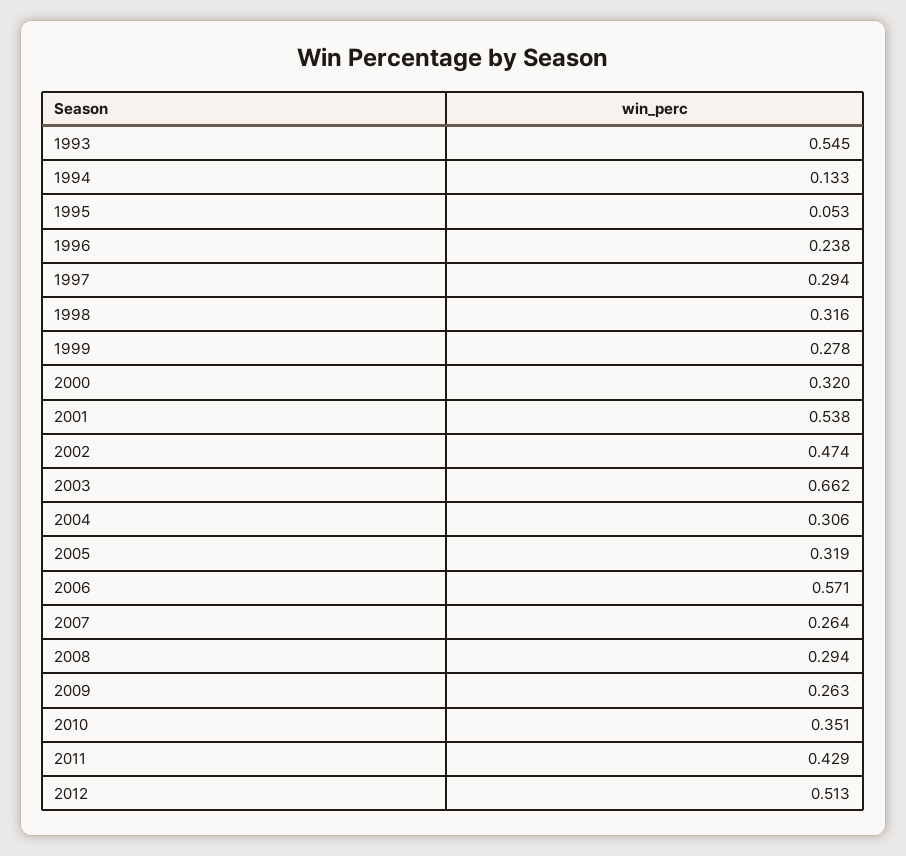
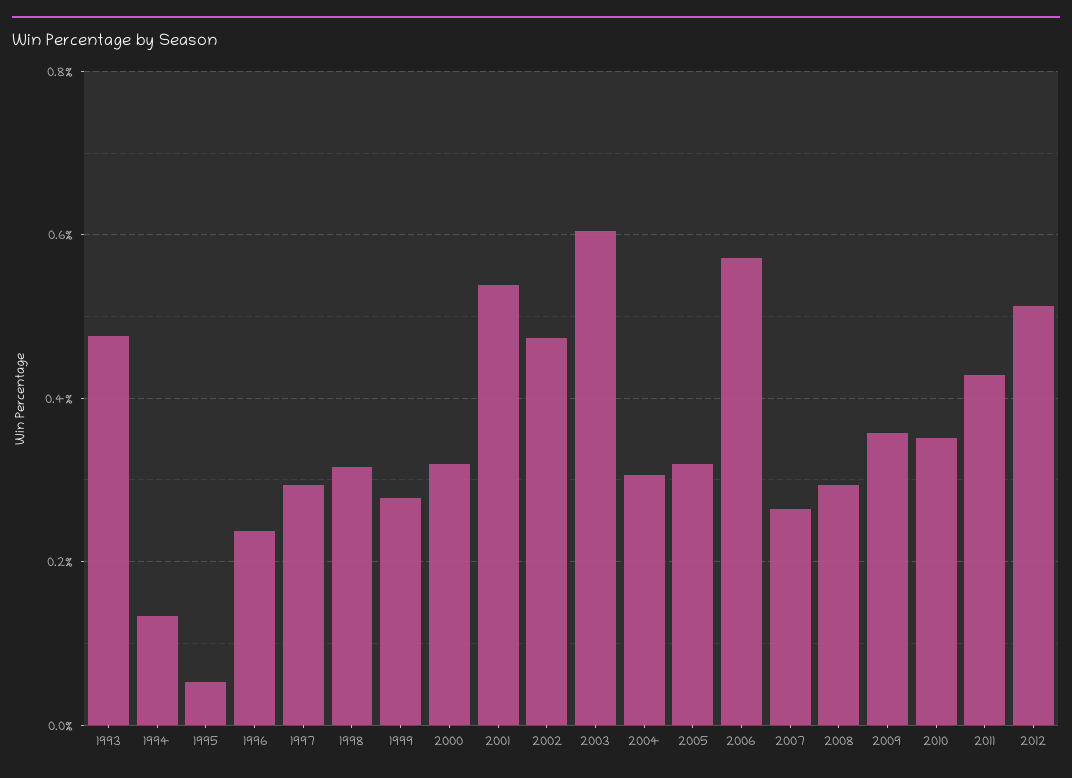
1993: 0.545 -> 0.48
2003: 0.662 -> 0.6
2009: 0.263 -> 0.36

